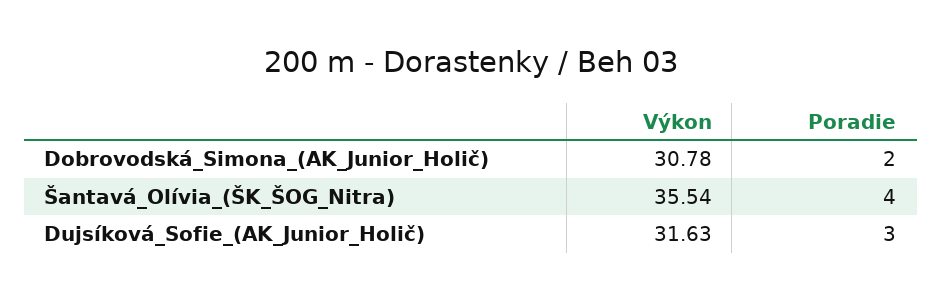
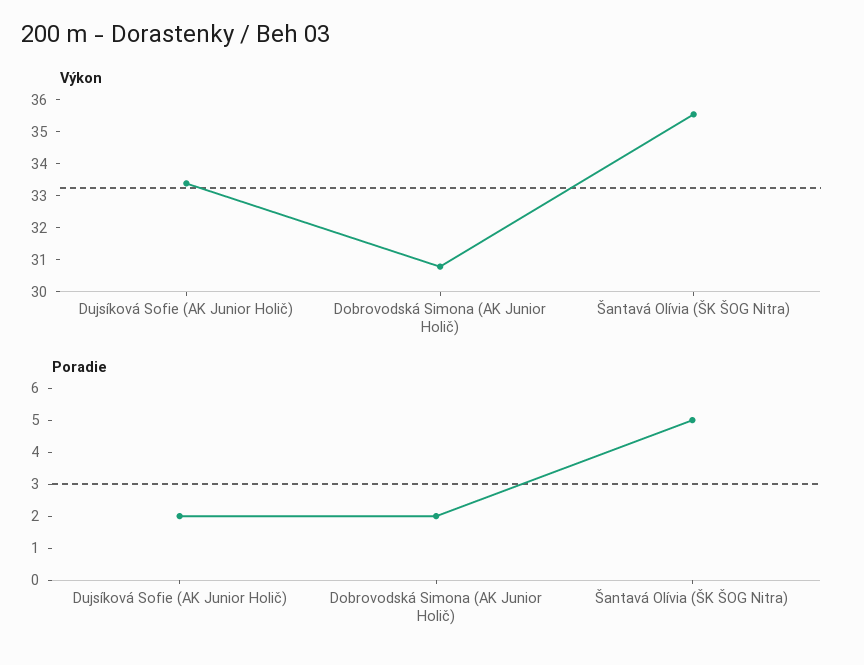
Poradie, Šantavá_Olívia_(ŠK_ŠOG_Nitra): 4 -> 5
Výkon, Dujsíková_Sofie_(AK_Junior_Holič): 31.63 -> 33.5
Poradie, Dujsíková_Sofie_(AK_Junior_Holič): 3 -> 2

